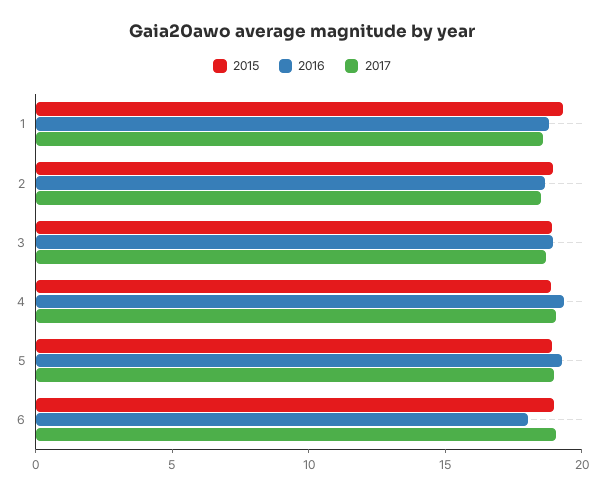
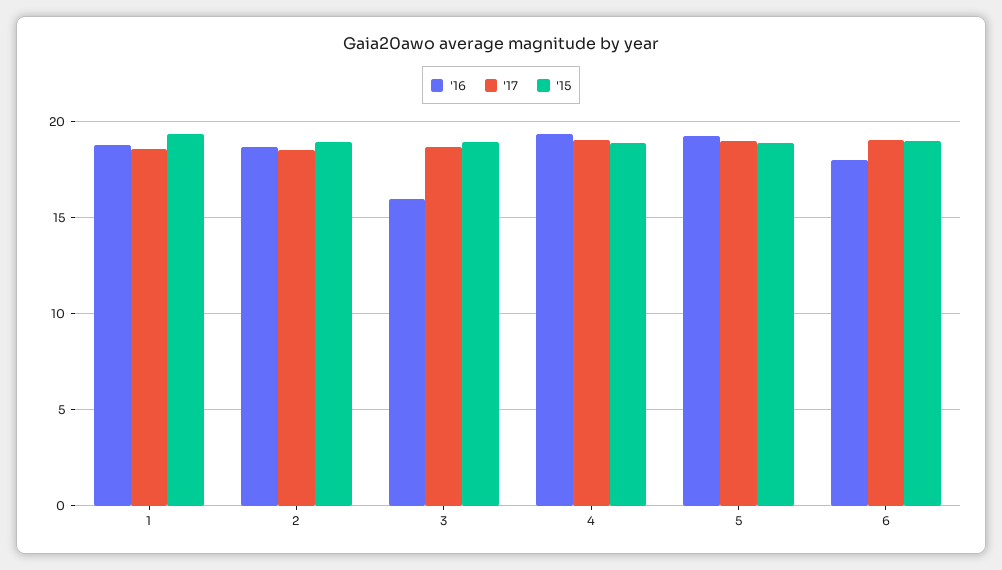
2016, 3: 19 -> 16

